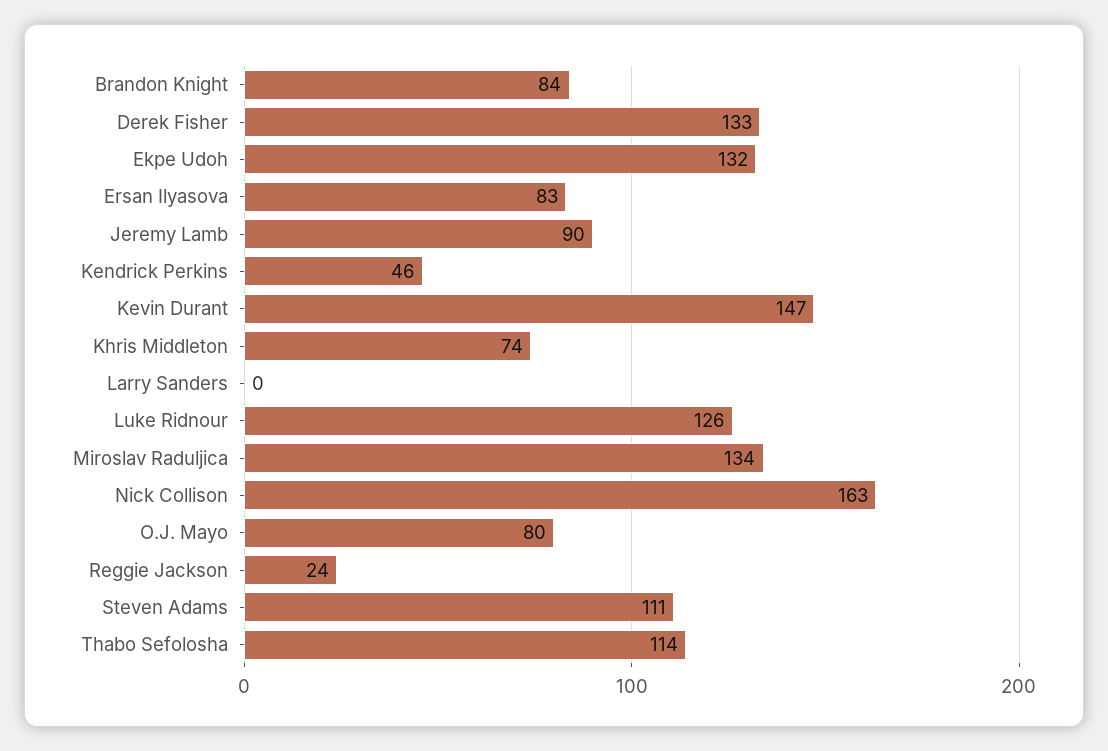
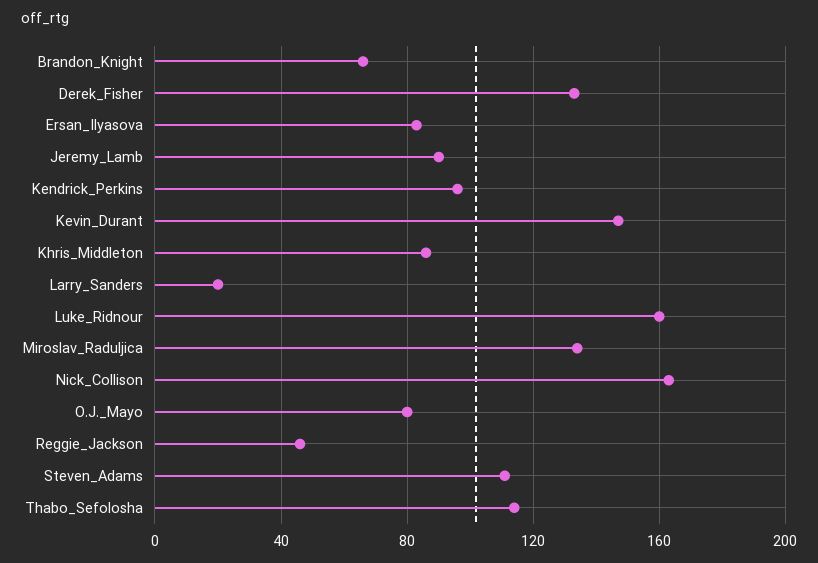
Brandon Knight: 84 -> 65
Ekpe Udoh: 132 -> none
Kendrick Perkins: 46 -> 95
Khris Middleton: 74 -> 85
Larry Sanders: 0 -> 20
Luke Ridnour: 126 -> 160
Reggie Jackson: 24 -> 45

